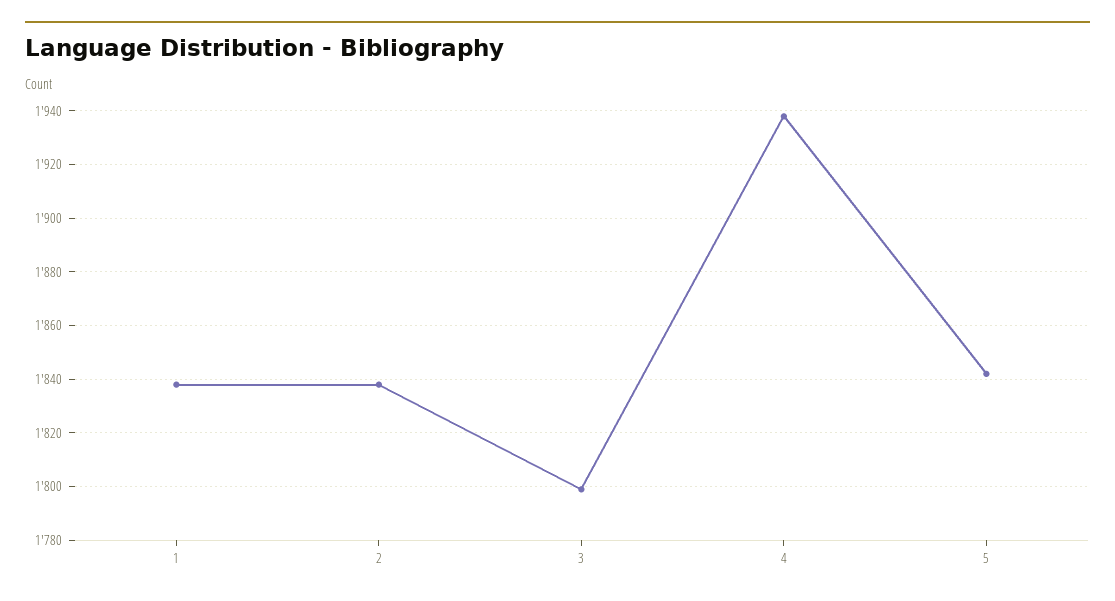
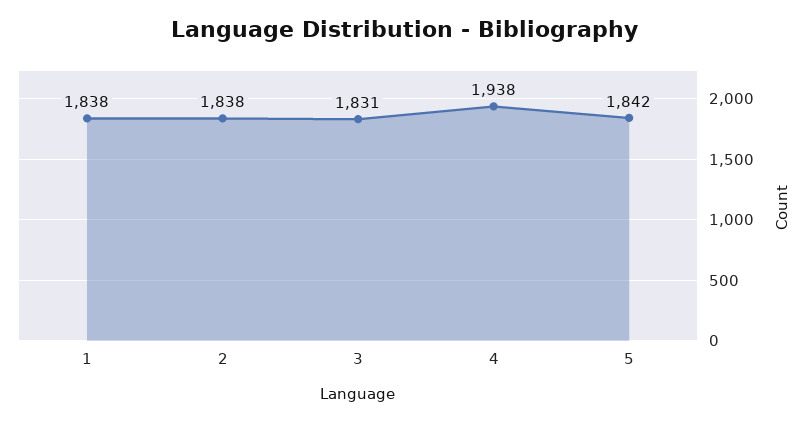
3: 1800 -> 1831

